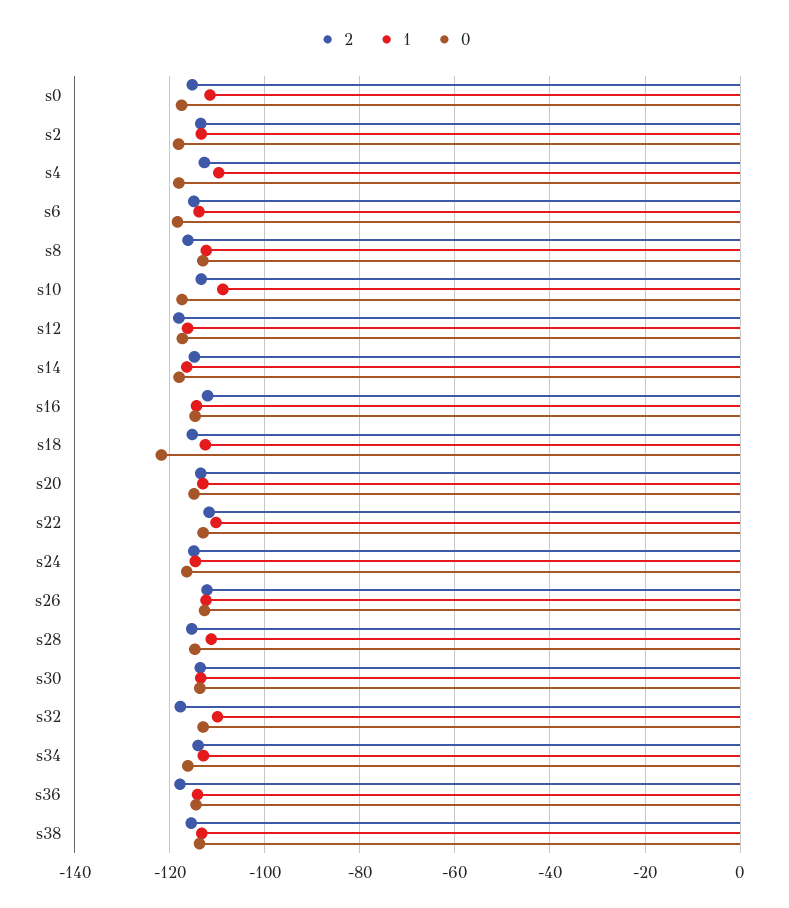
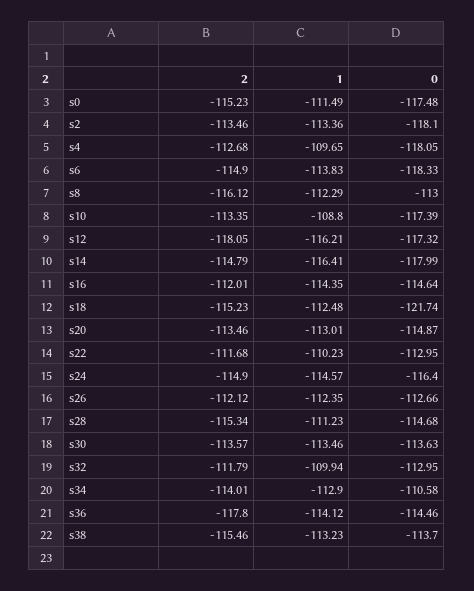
2, s32: -118 -> -111.79
0, s34: -116 -> -110.58

